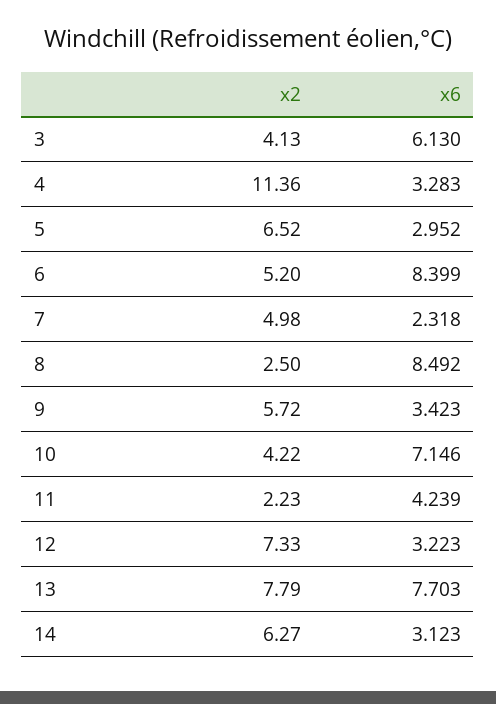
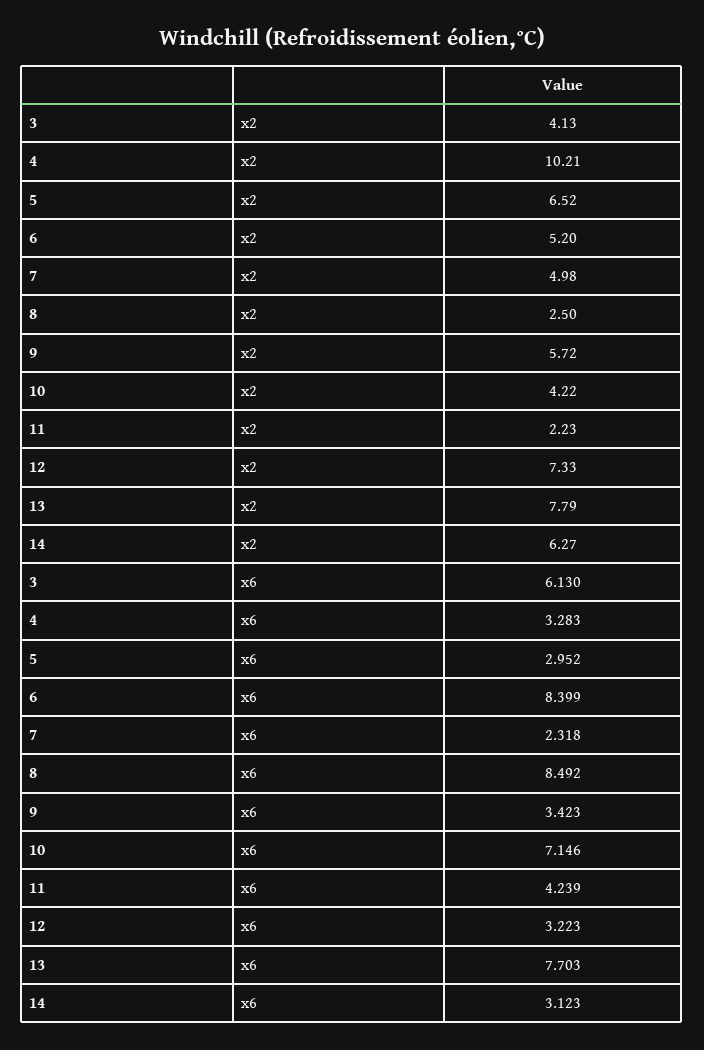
x2, 4: 11.36 -> 10.21

